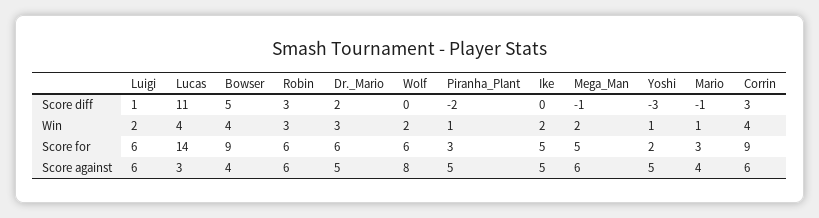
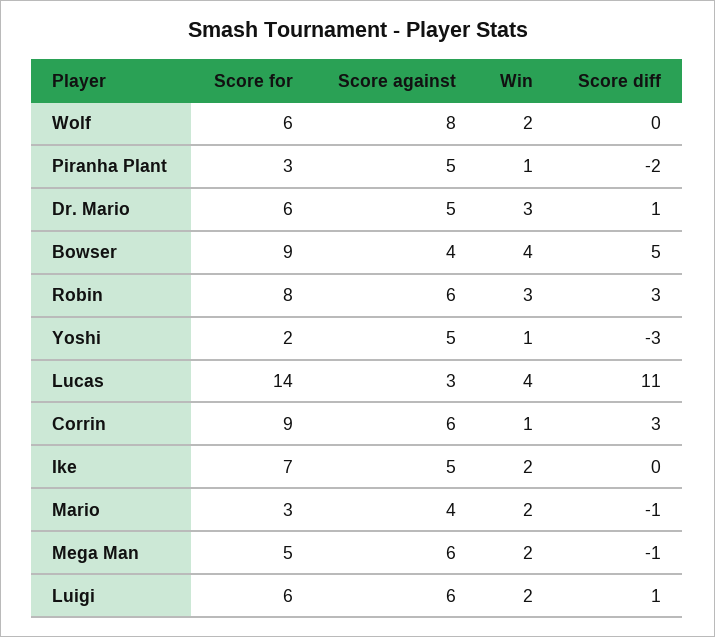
Dr._Mario, Score diff: 2 -> 1
Mario, Win: 1 -> 2
Corrin, Win: 4 -> 1
Robin, Score for: 6 -> 8
Ike, Score for: 5 -> 7

